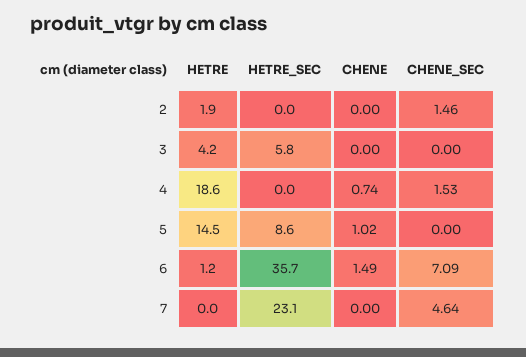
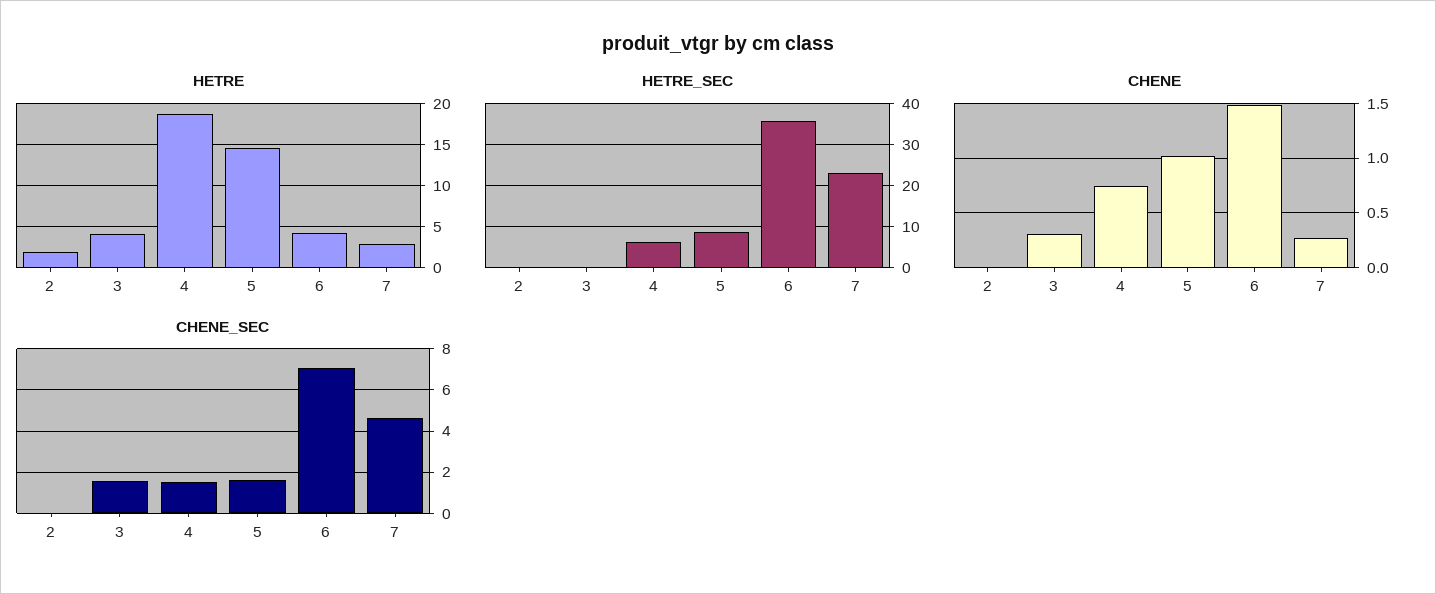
CHENE_SEC, 2: 1.46 -> 0
HETRE_SEC, 3: 5.8 -> 0
CHENE, 3: 0 -> 0.3
CHENE_SEC, 3: 0 -> 1.5
HETRE_SEC, 4: 0 -> 6
CHENE_SEC, 5: 0 -> 1.5
HETRE, 6: 1.2 -> 4
HETRE, 7: 0 -> 3
CHENE, 7: 0 -> 0.3

